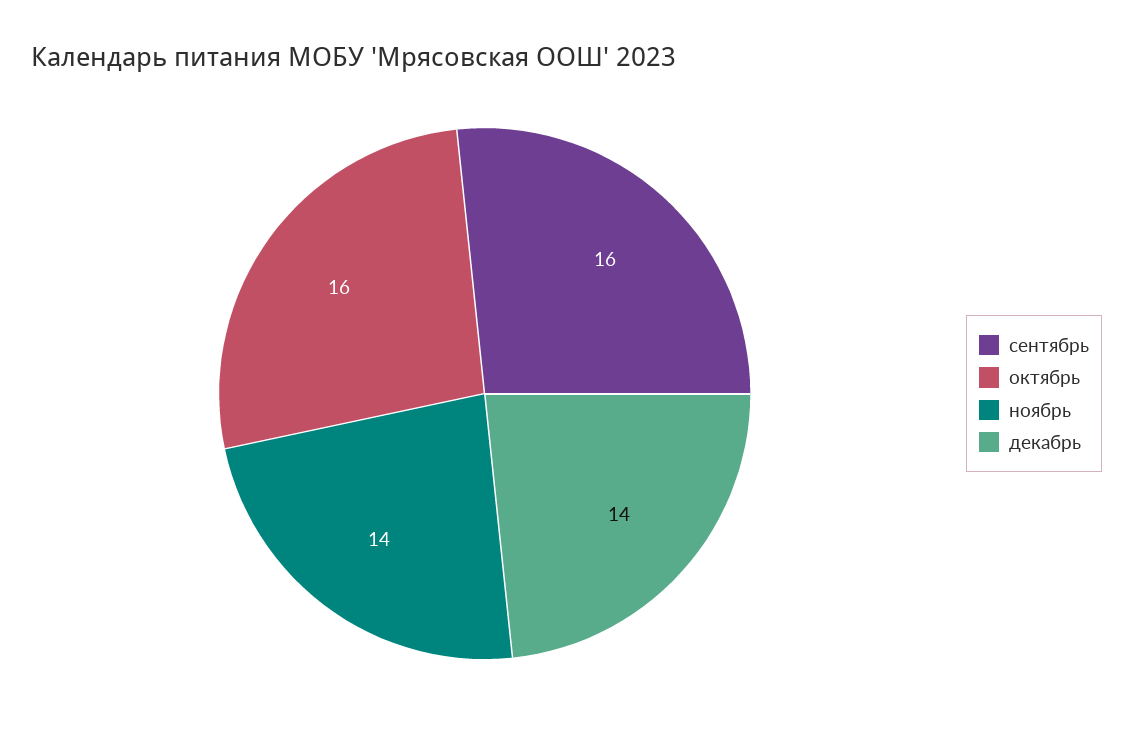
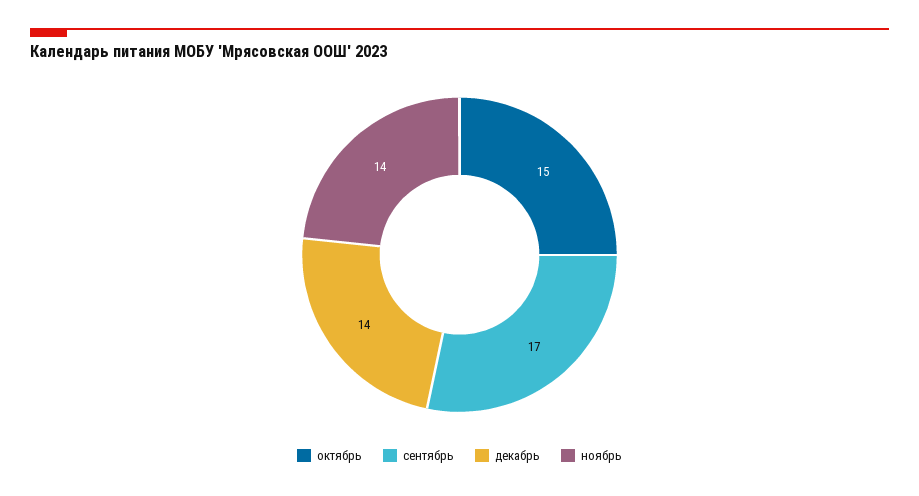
сентябрь: 16 -> 17
октябрь: 16 -> 15

